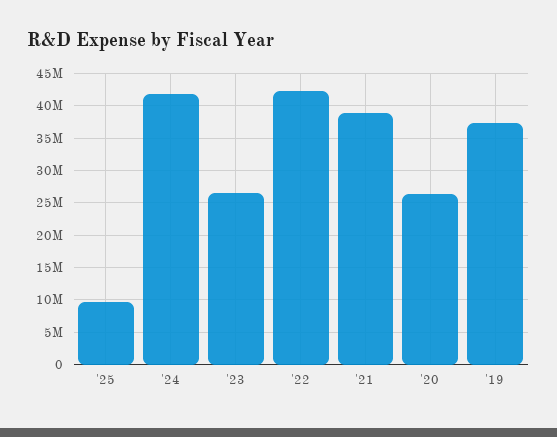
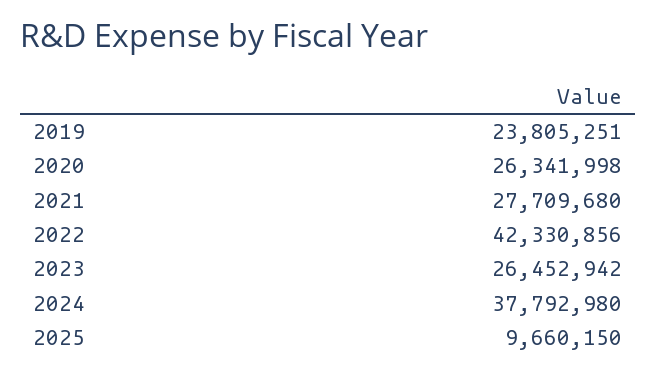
'24: 42000000 -> 37792980
'21: 39000000 -> 27709680
'19: 37000000 -> 23805251

